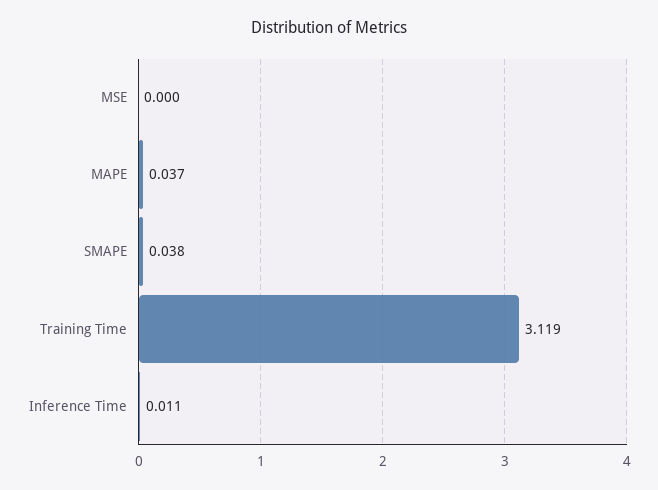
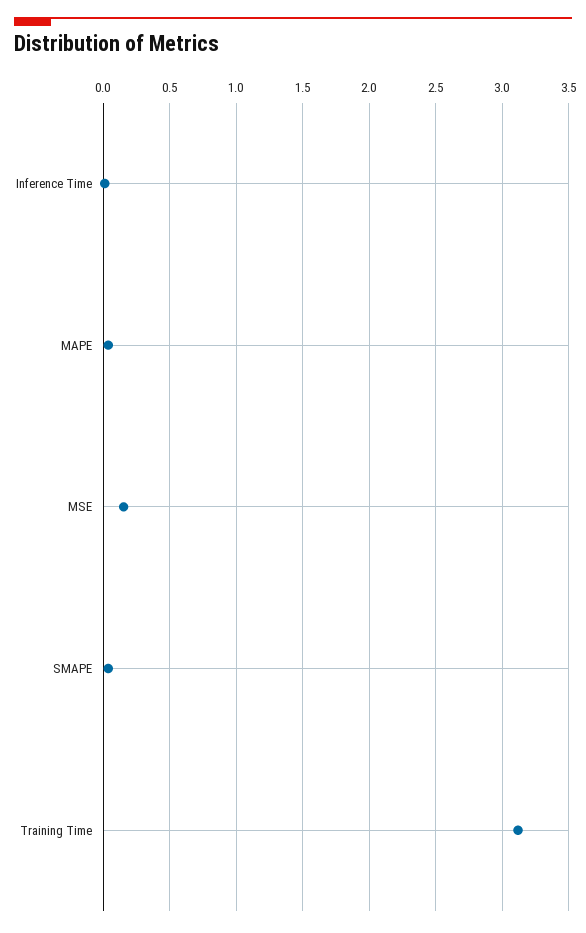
MSE: 0 -> 0.15

